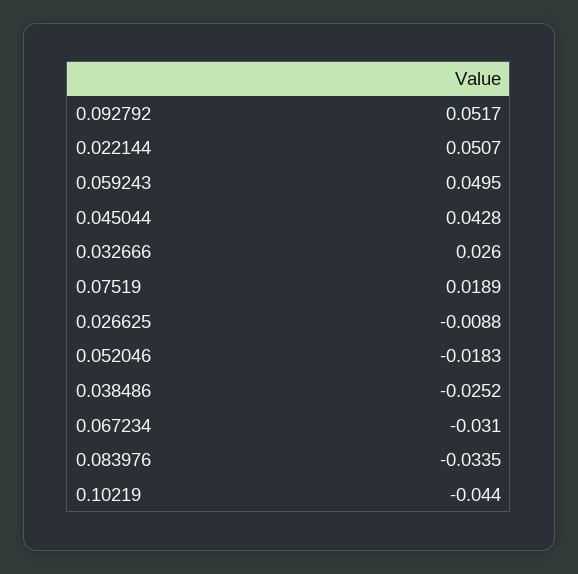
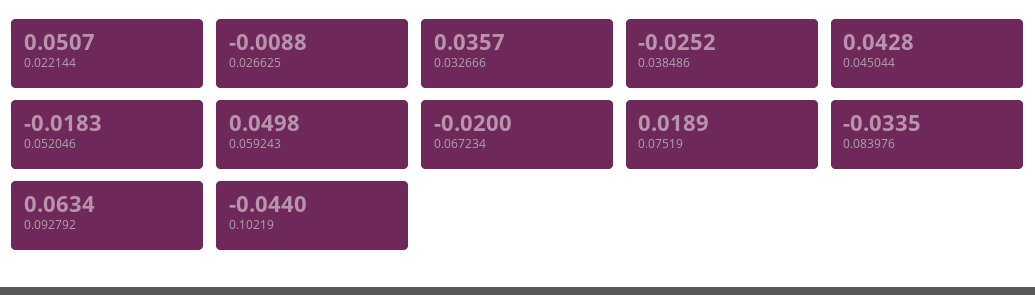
0.092792: 0.0517 -> 0.0634
0.059243: 0.0495 -> 0.0498
0.032666: 0.026 -> 0.0357
0.067234: -0.031 -> -0.02

